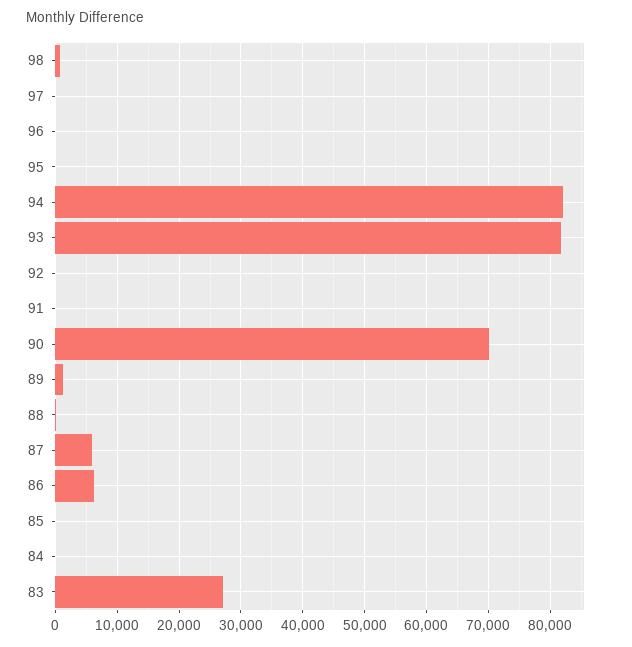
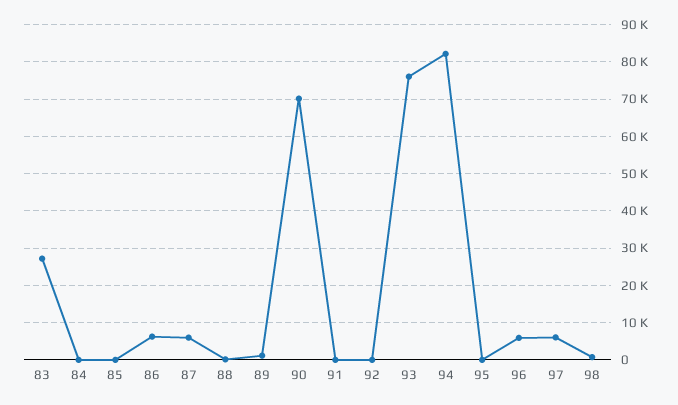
97: 0 -> 6000
96: 0 -> 6000
93: 82000 -> 76000

